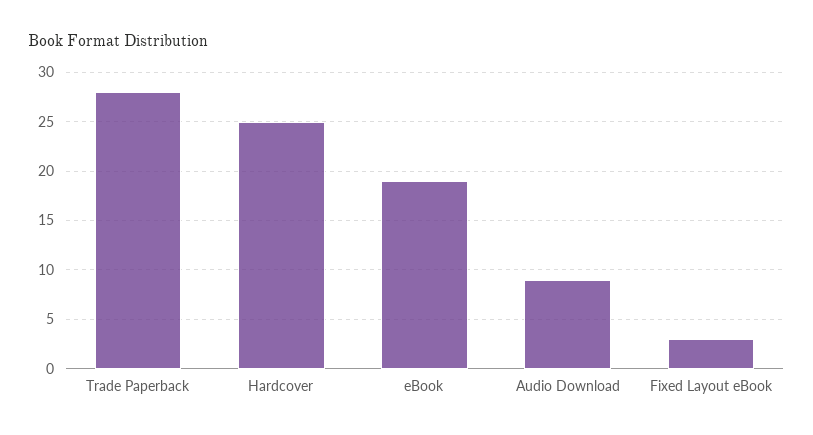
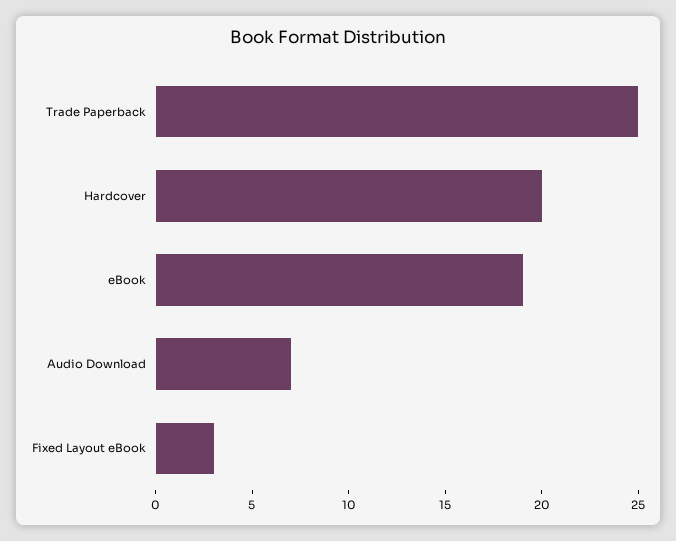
Trade Paperback: 28 -> 25
Hardcover: 25 -> 20
Audio Download: 9 -> 7

